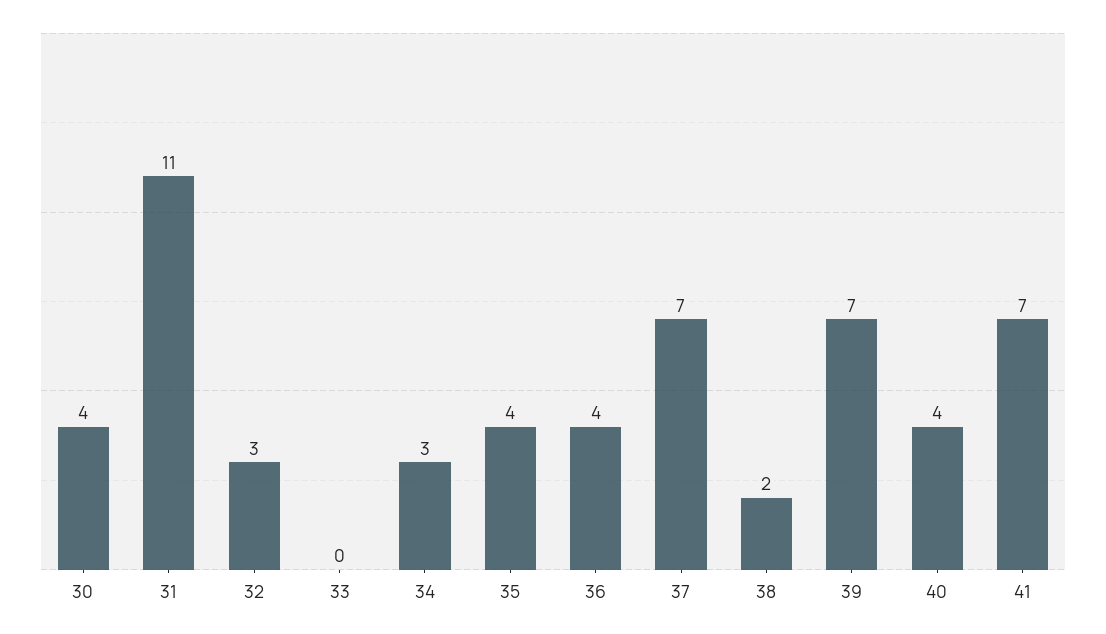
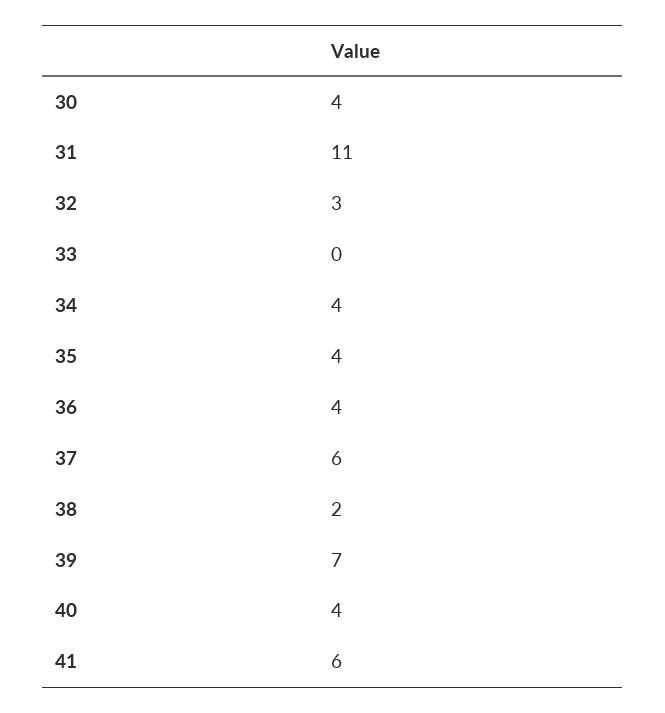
34: 3 -> 4
37: 7 -> 6
41: 7 -> 6

